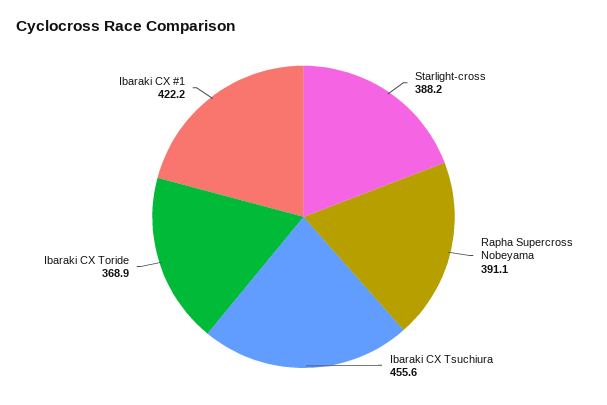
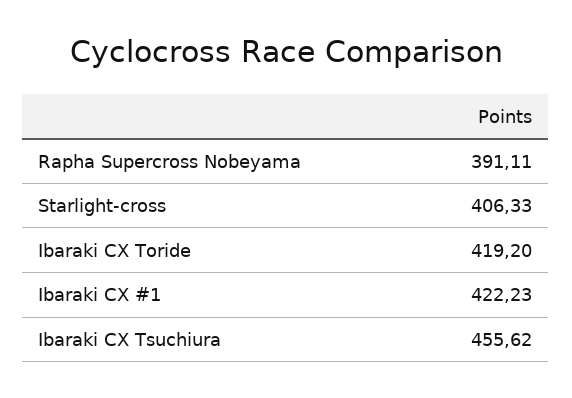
Starlight-cross: 388.2 -> 406.33
Ibaraki CX Toride: 368.9 -> 419.2

